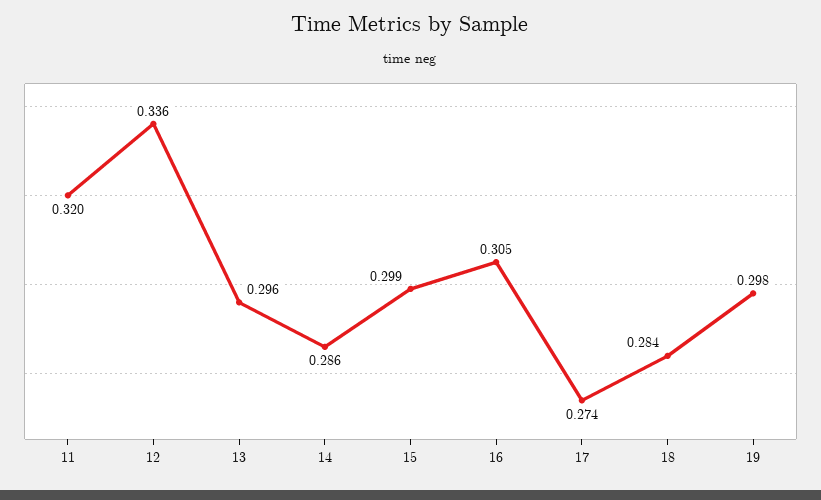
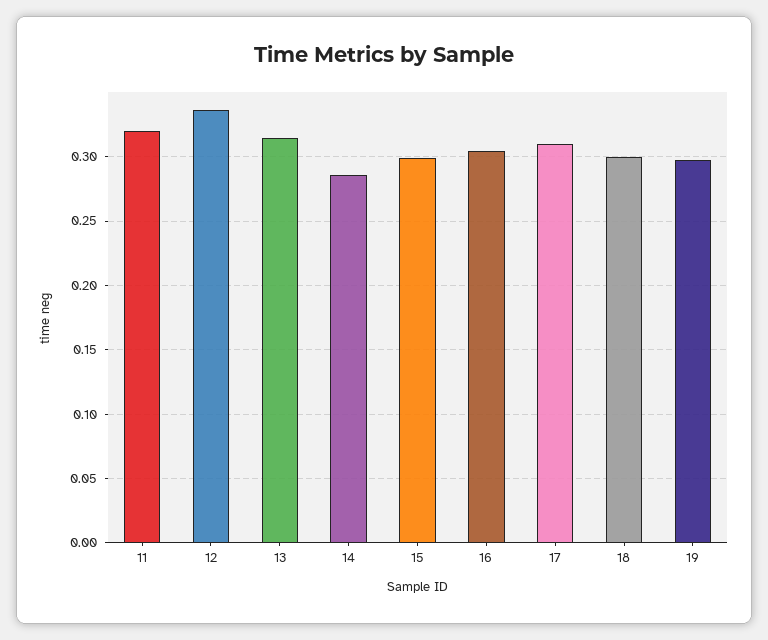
13: 0.296 -> 0.315
17: 0.274 -> 0.31
18: 0.284 -> 0.3

